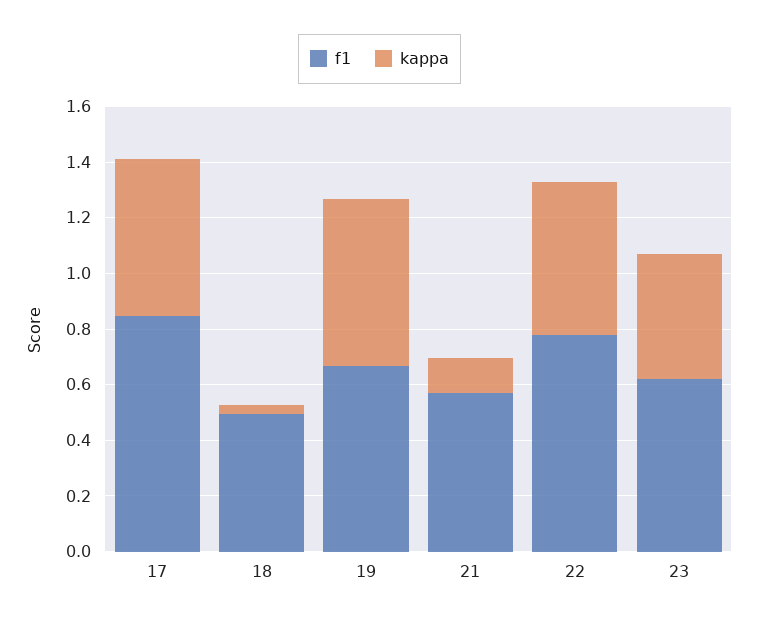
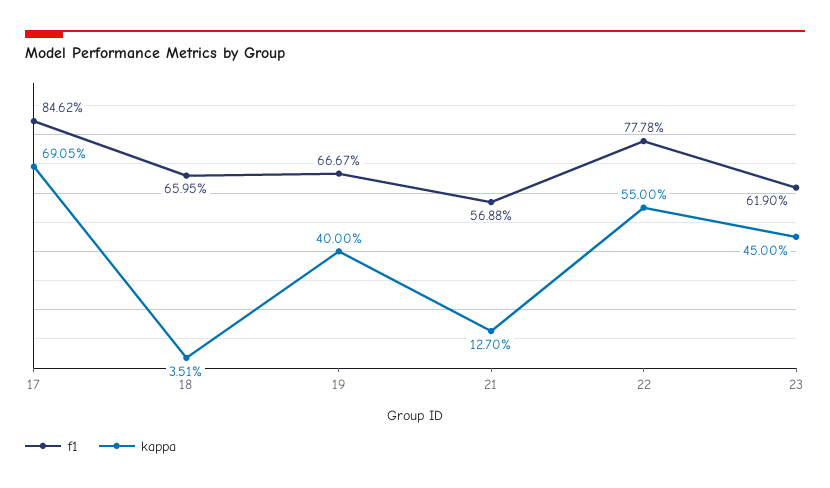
kappa, 17: 0.55 -> 0.6905
f1, 18: 0.5 -> 0.6595
kappa, 19: 0.6 -> 0.4

